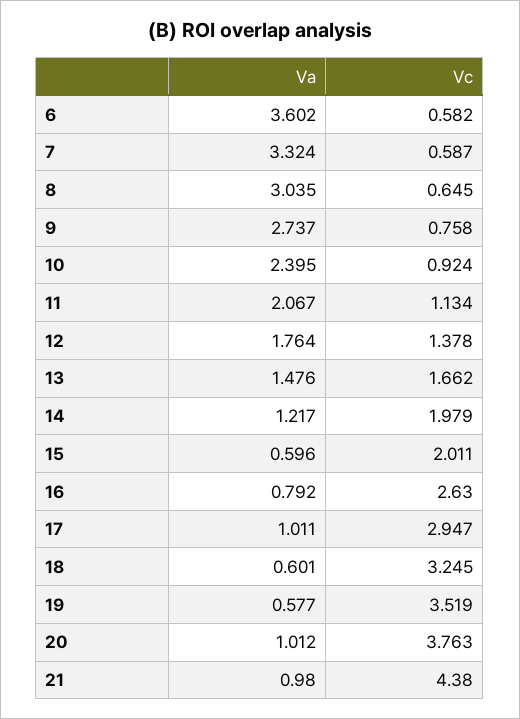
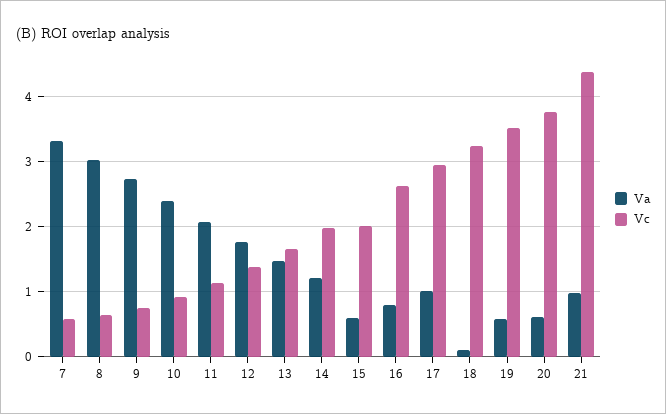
Va, 6: 3.602 -> none
Vc, 6: 0.582 -> none
Va, 18: 0.601 -> 0.1
Va, 20: 1.012 -> 0.6

